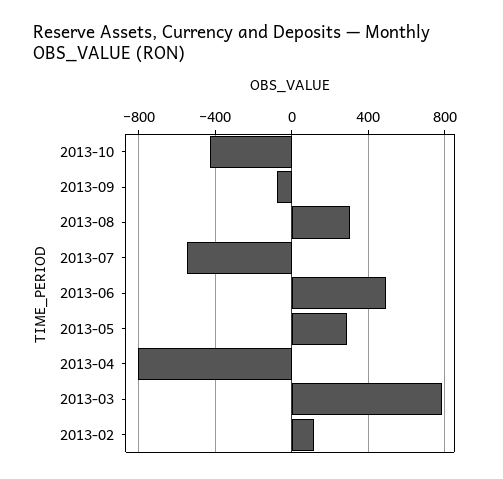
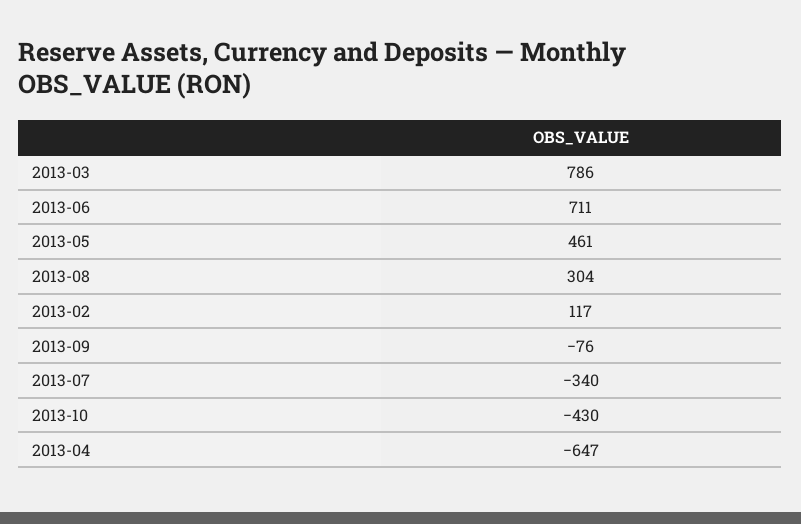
2013-07: -550 -> -340
2013-06: 500 -> 711
2013-05: 300 -> 461
2013-04: -800 -> -647

